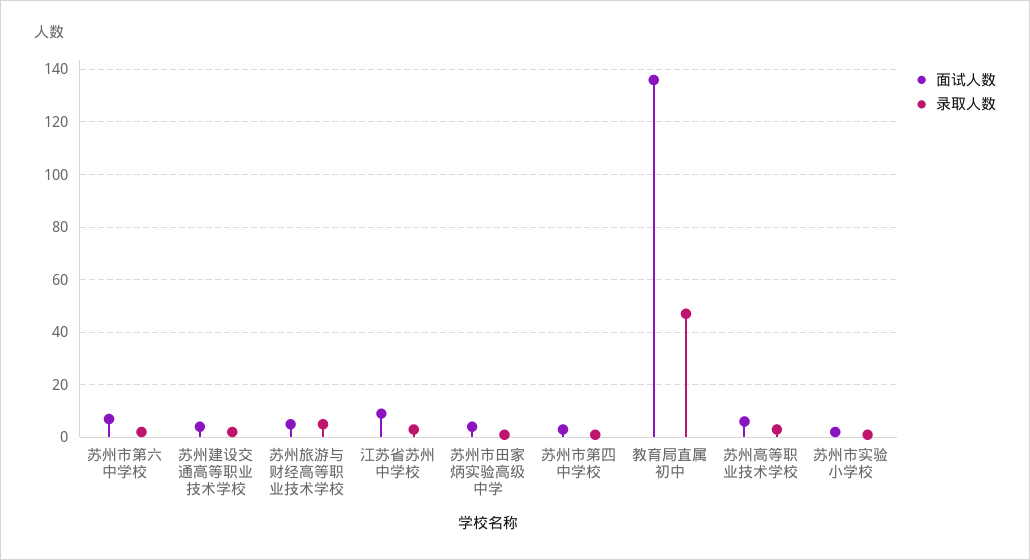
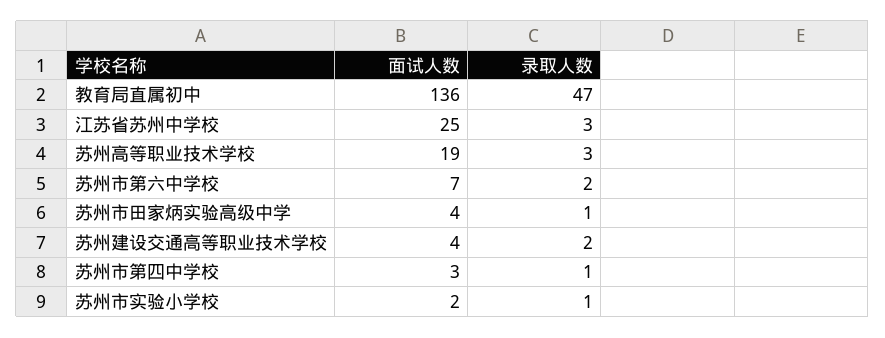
面试人数, 苏州旅游与财经高等职业技术学校: 5 -> none
录取人数, 苏州旅游与财经高等职业技术学校: 5 -> none
面试人数, 江苏省苏州中学校: 10 -> 25
面试人数, 苏州高等职业技术学校: 5 -> 19

